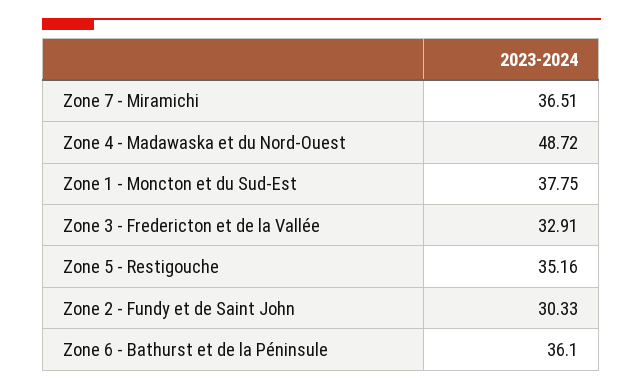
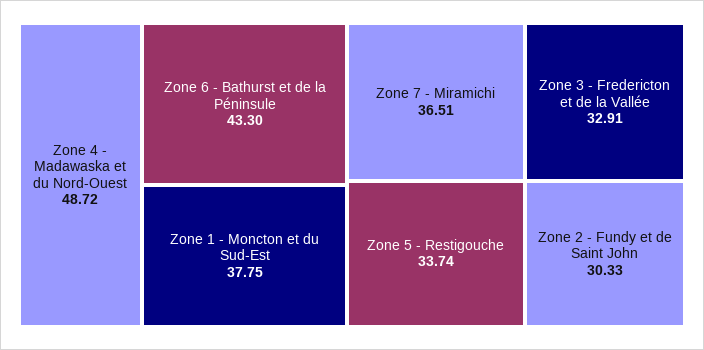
Zone 5 - Restigouche: 35.16 -> 33.74
Zone 6 - Bathurst et de la Péninsule: 36.1 -> 43.3

